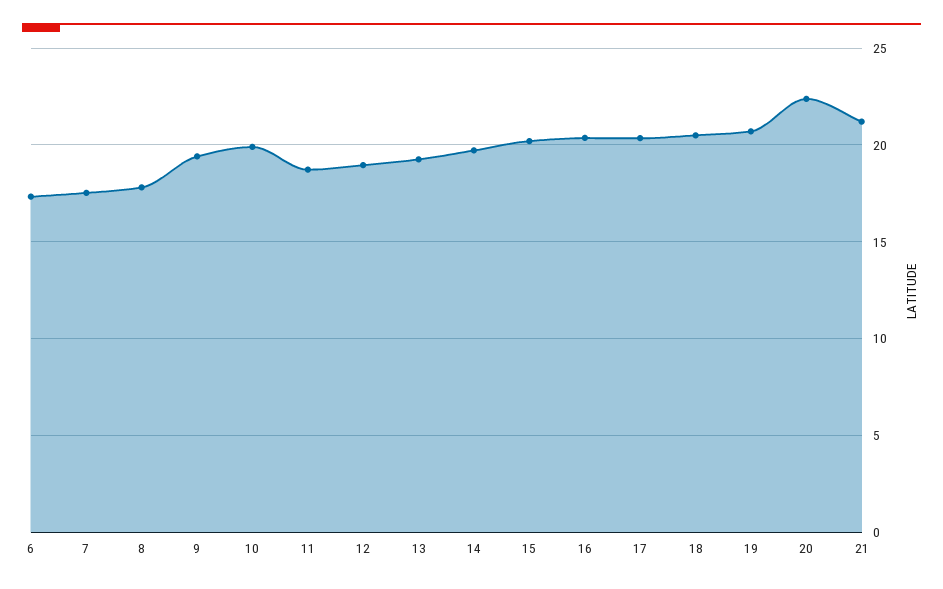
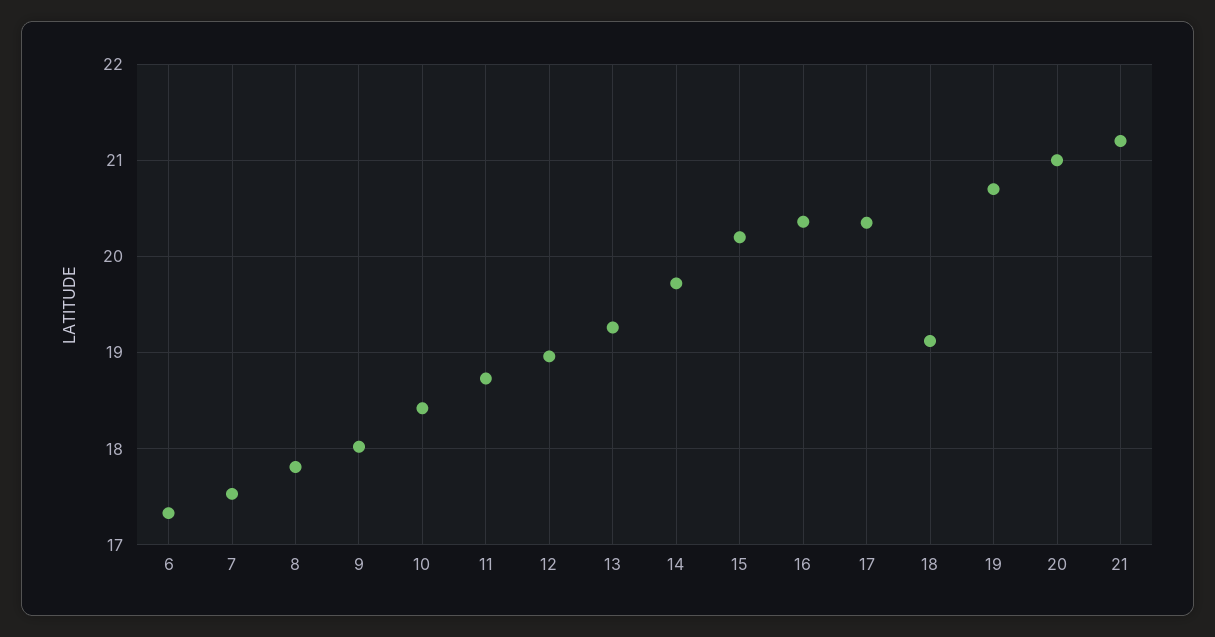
9: 19.5 -> 18
10: 20 -> 18.4
18: 20.5 -> 19.1
20: 22.5 -> 21

